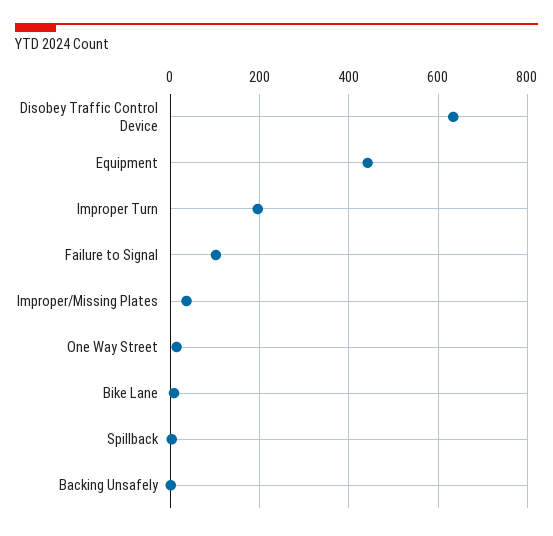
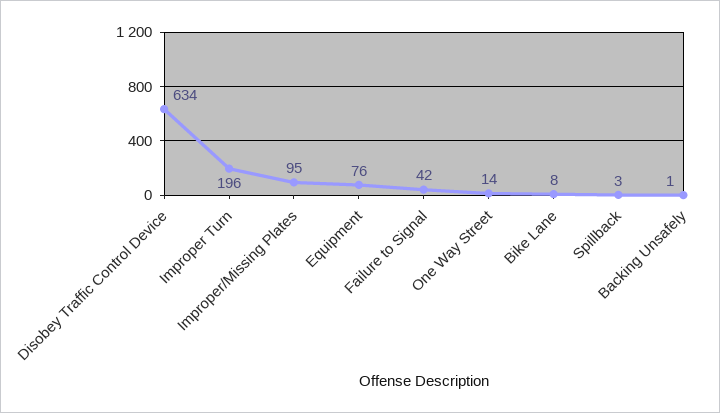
Equipment: 440 -> 76
Failure to Signal: 100 -> 42
Improper/Missing Plates: 40 -> 95

